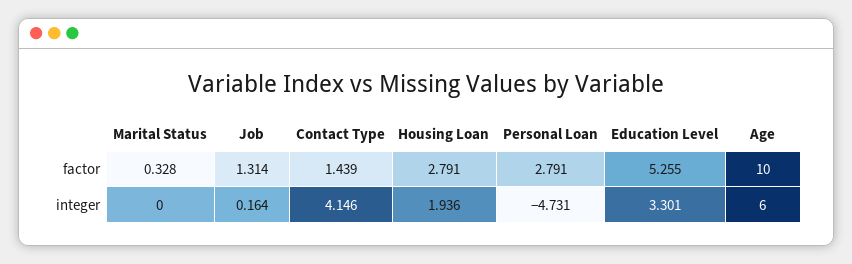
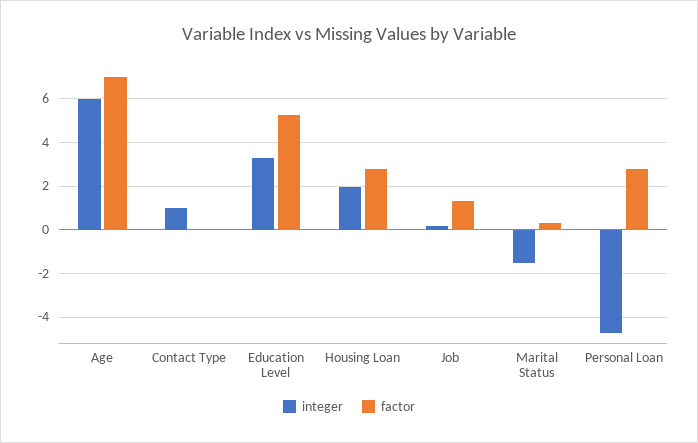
factor, Contact Type: 1.439 -> 0
factor, Age: 10 -> 7
integer, Marital Status: 0 -> -1.5
integer, Contact Type: 4.146 -> 1

